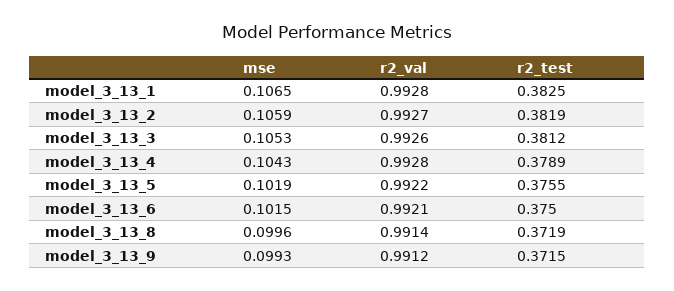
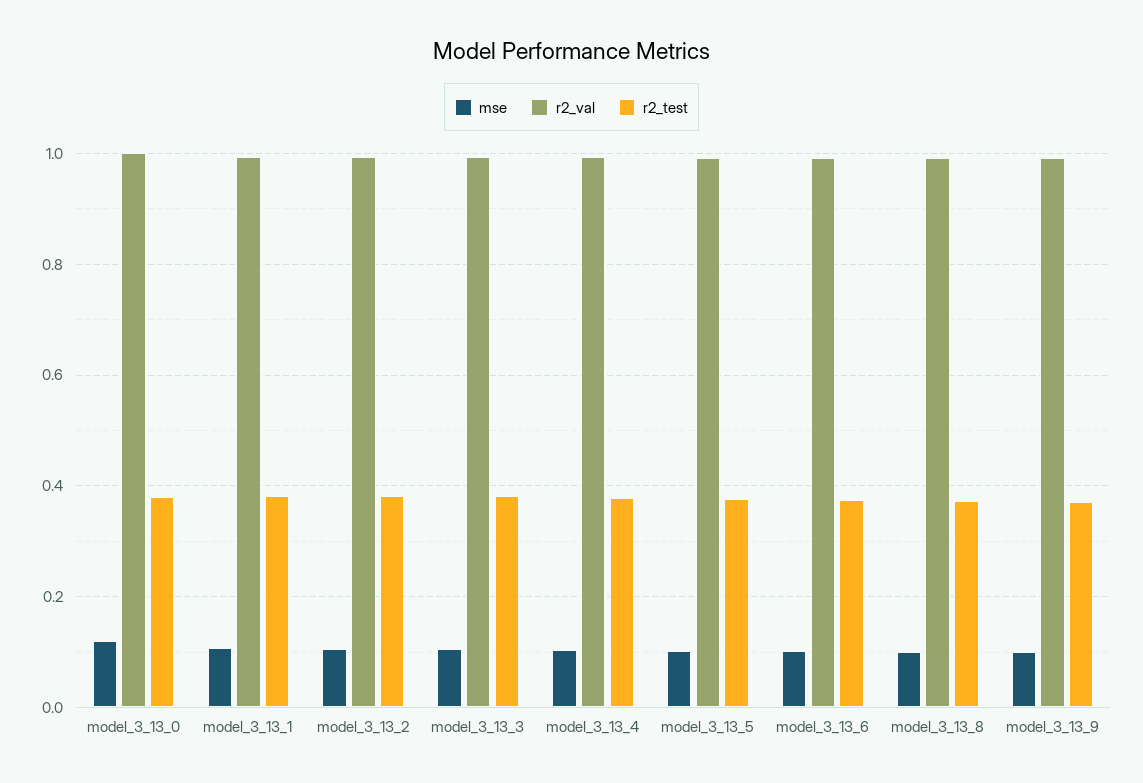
mse, model_3_13_0: none -> 0.12
r2_val, model_3_13_0: none -> 1
r2_test, model_3_13_0: none -> 0.38

